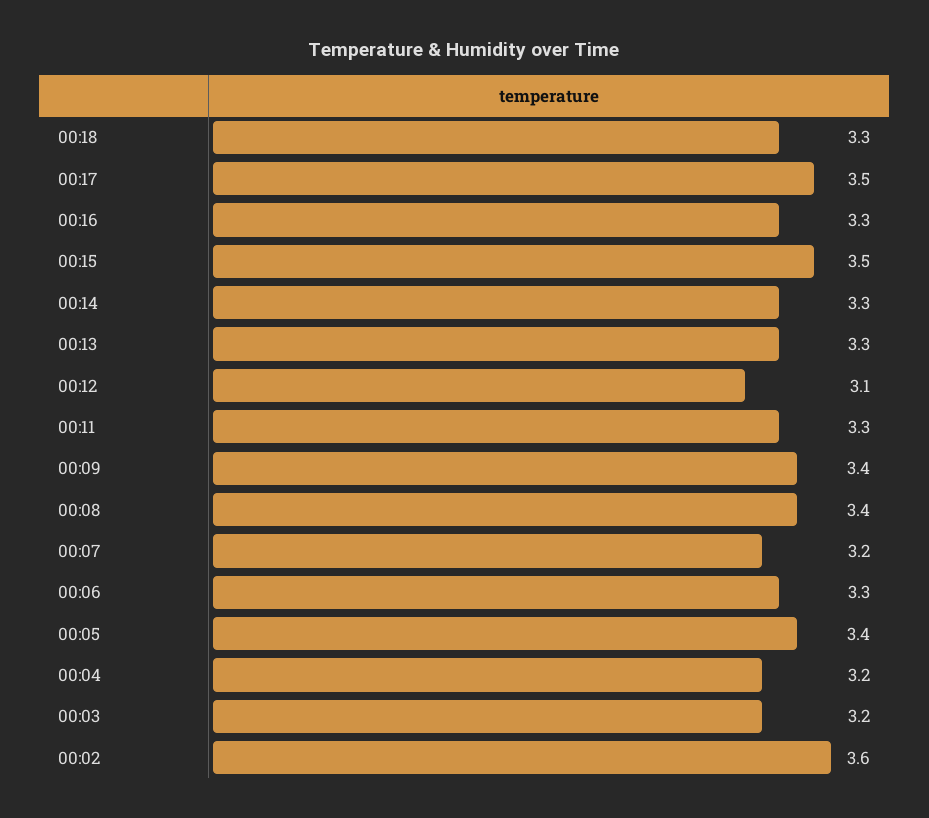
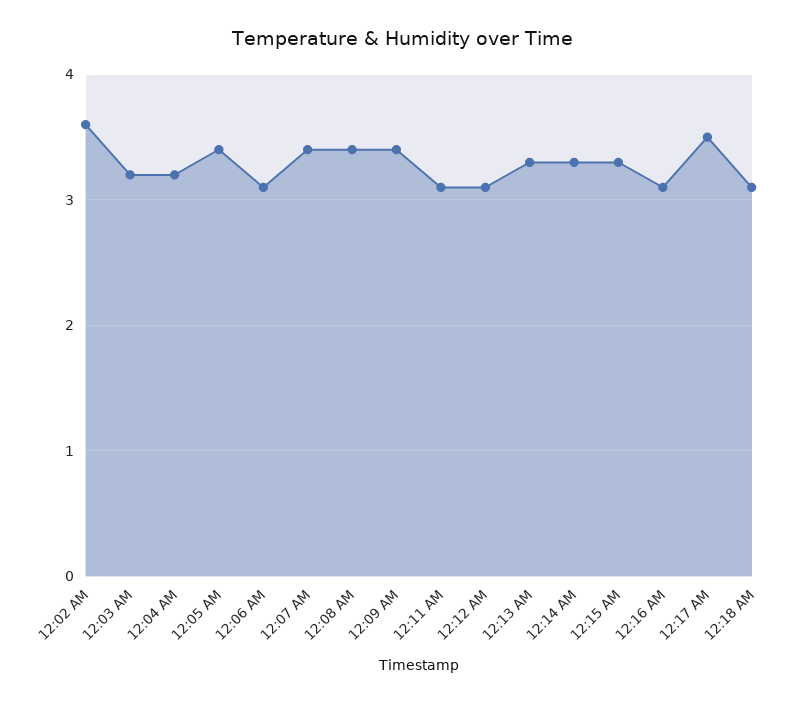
00:18: 3.3 -> 3.1
00:16: 3.3 -> 3.1
00:15: 3.5 -> 3.3
00:11: 3.3 -> 3.1
00:07: 3.2 -> 3.4
00:06: 3.3 -> 3.1

